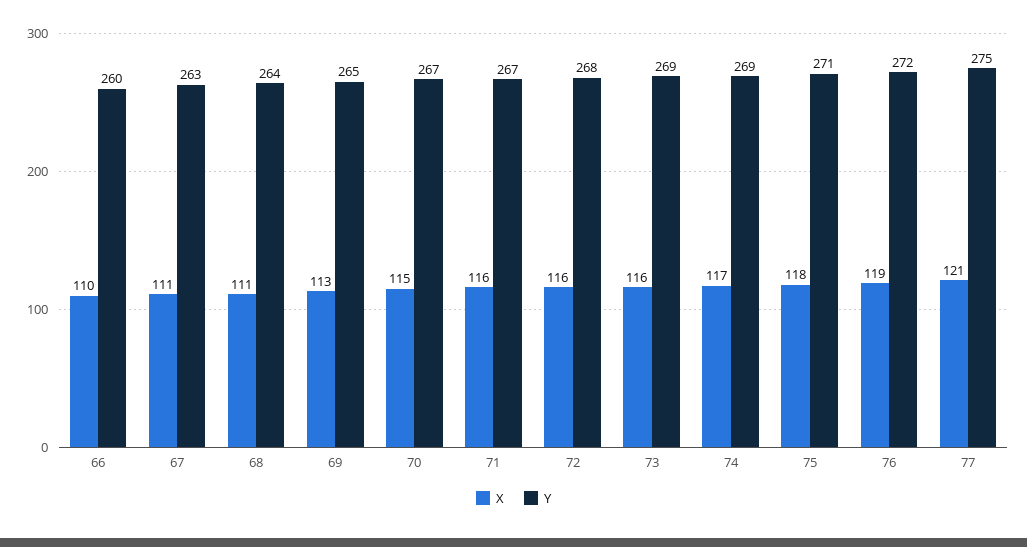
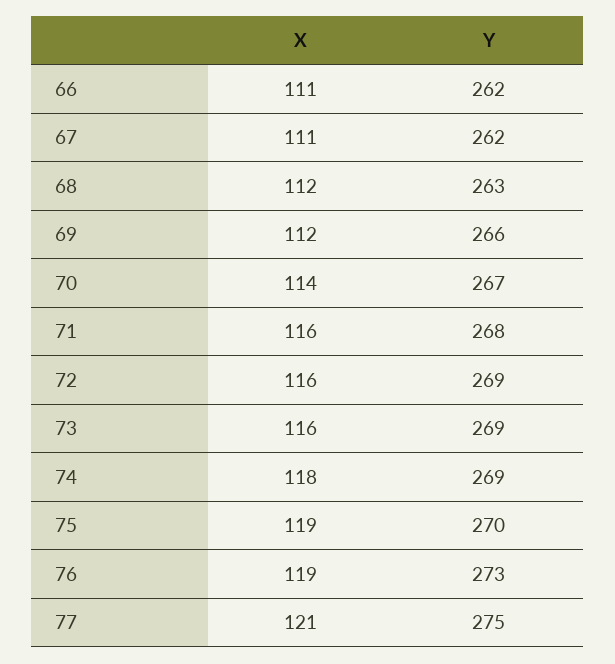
X, 66: 110 -> 111
Y, 66: 260 -> 262
Y, 67: 263 -> 262
X, 68: 111 -> 112
Y, 68: 264 -> 263
X, 69: 113 -> 112
Y, 69: 265 -> 266
X, 70: 115 -> 114
Y, 71: 267 -> 268
Y, 72: 268 -> 269
X, 74: 117 -> 118
X, 75: 118 -> 119
Y, 75: 271 -> 270
Y, 76: 272 -> 273

